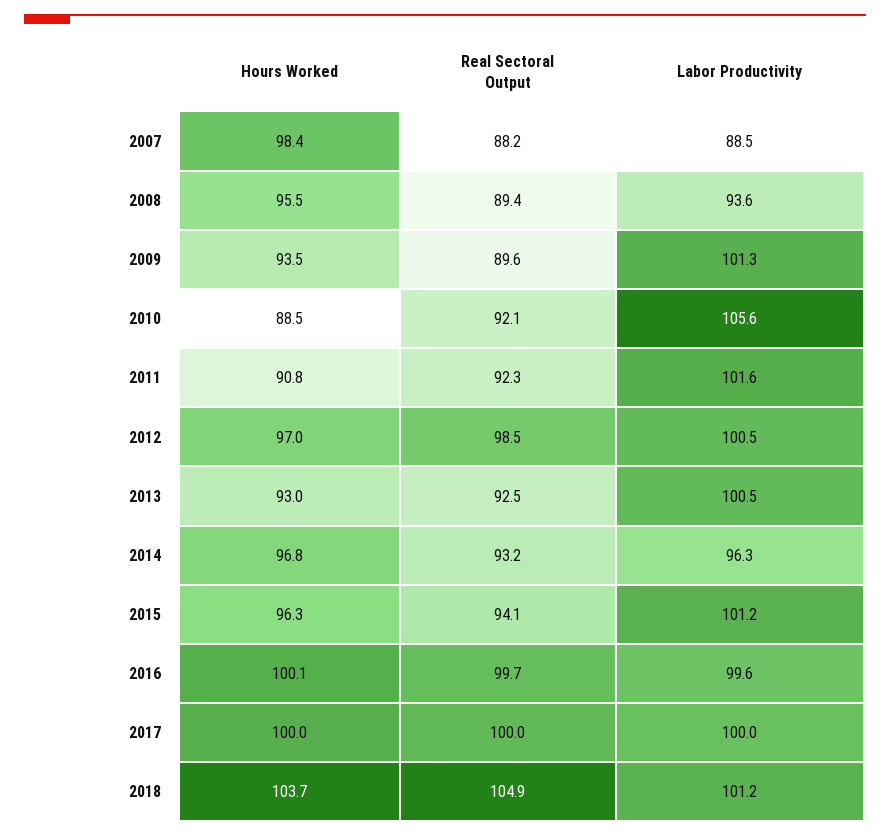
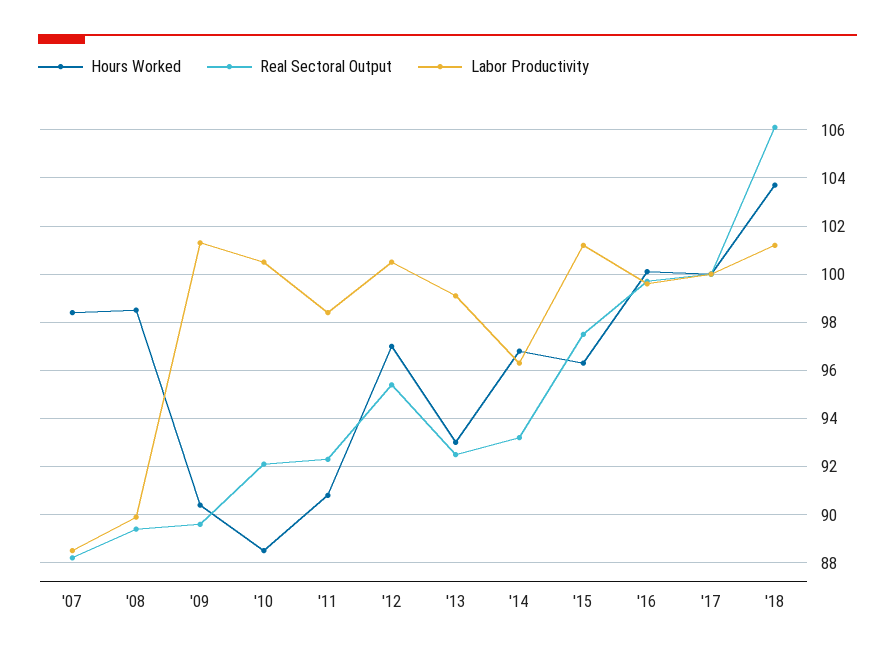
Hours Worked, 2008: 95.5 -> 98.5
Labor Productivity, 2008: 93.6 -> 90
Hours Worked, 2009: 93.5 -> 90.5
Labor Productivity, 2010: 105.6 -> 100.5
Labor Productivity, 2011: 101.6 -> 98.5
Real Sectoral Output, 2012: 98.5 -> 95.5
Labor Productivity, 2013: 100.5 -> 99
Real Sectoral Output, 2015: 94.1 -> 97.5
Real Sectoral Output, 2018: 104.9 -> 106

